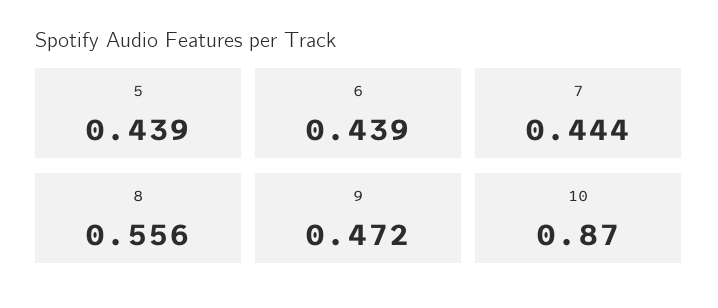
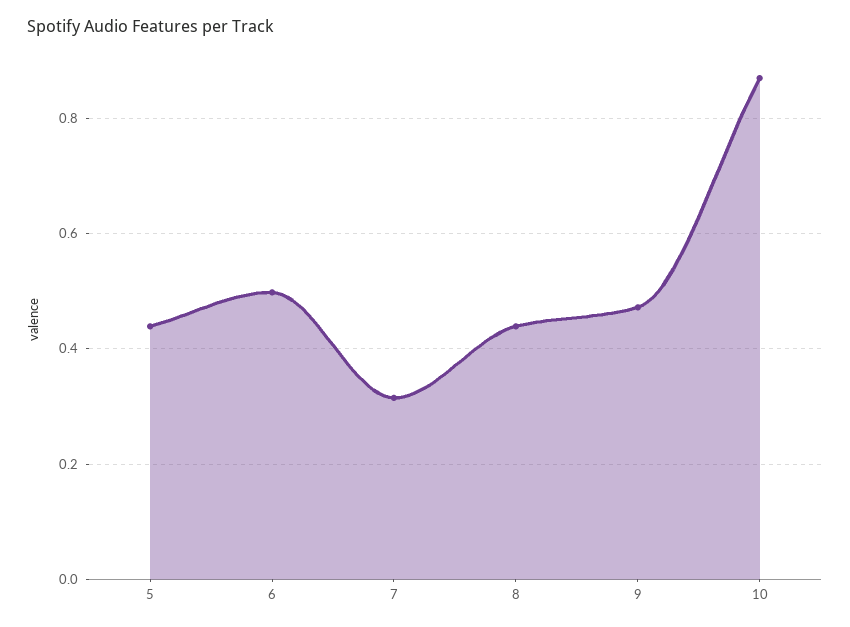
6: 0.439 -> 0.5
7: 0.444 -> 0.32
8: 0.556 -> 0.44

